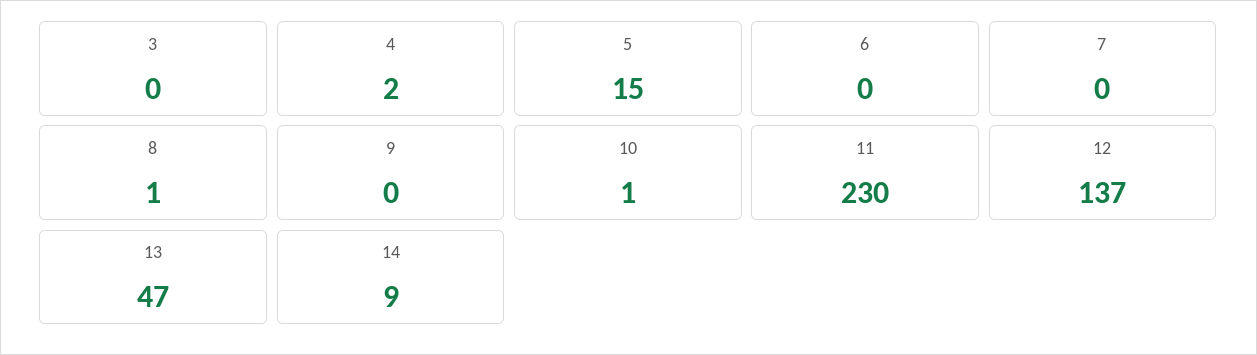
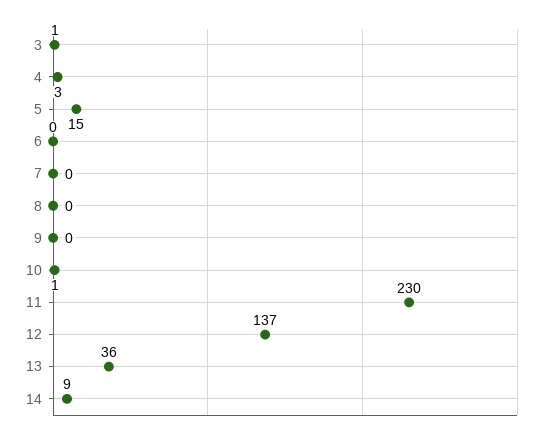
3: 0 -> 1
4: 2 -> 3
8: 1 -> 0
13: 47 -> 36

